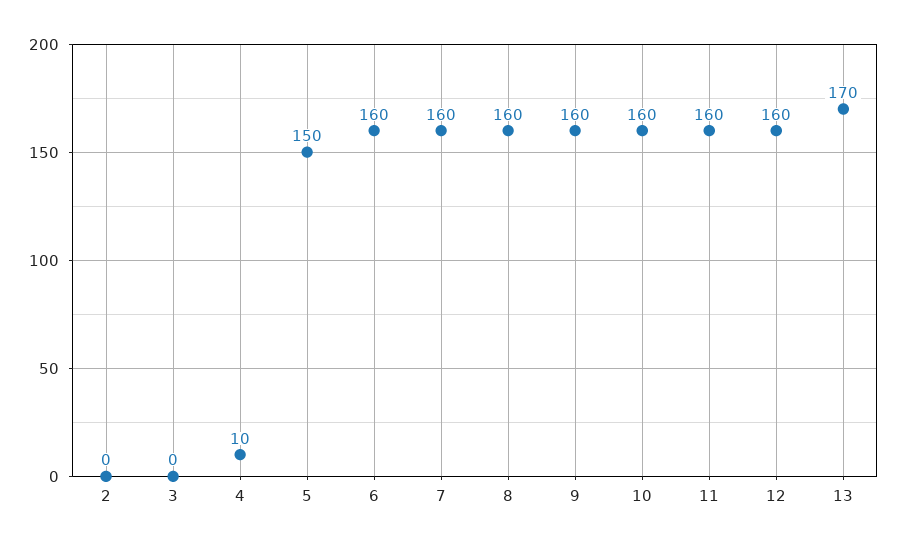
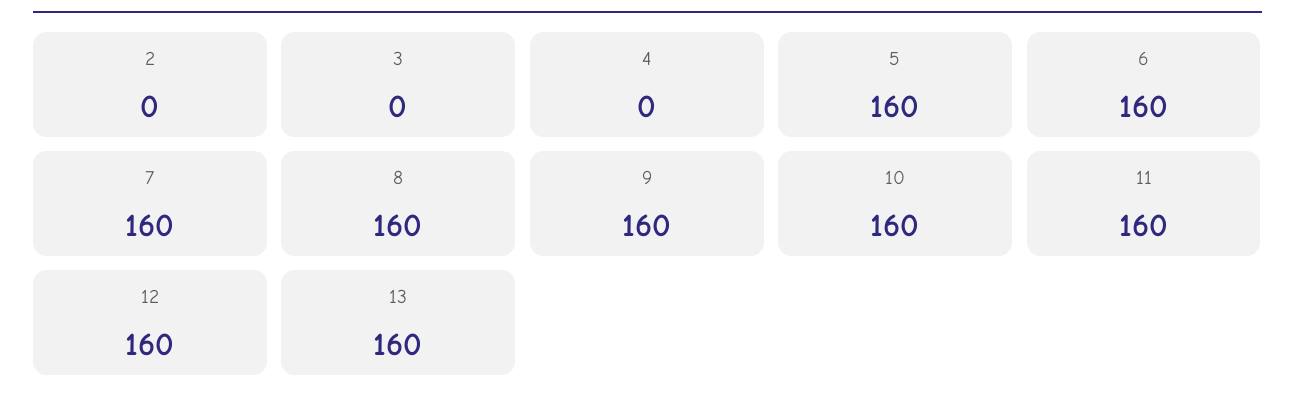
4: 10 -> 0
5: 150 -> 160
13: 170 -> 160

